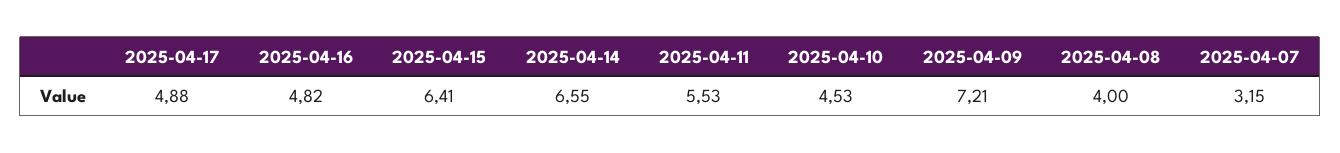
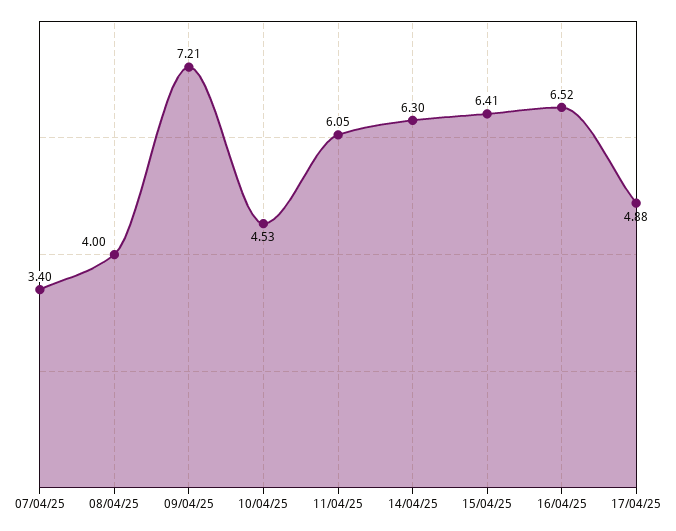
2025-04-16: 4.82 -> 6.52
2025-04-14: 6.55 -> 6.3
2025-04-11: 5.53 -> 6.05
2025-04-07: 3.15 -> 3.4

